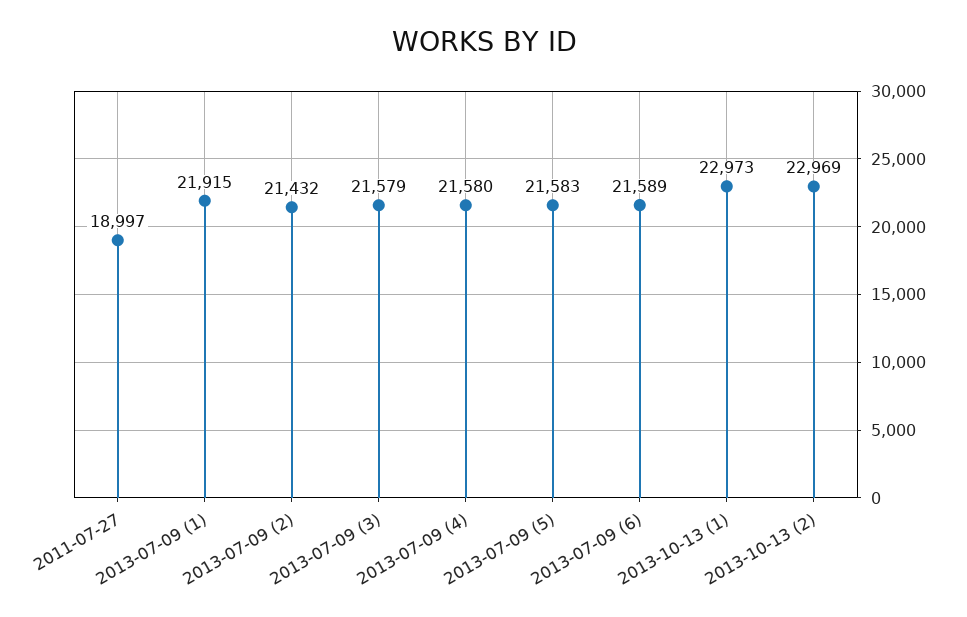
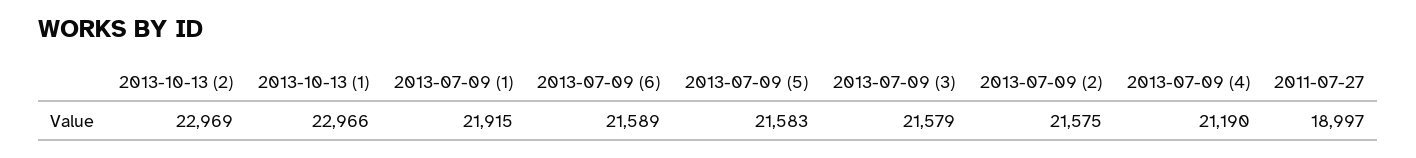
2013-07-09 (2): 21432 -> 21575
2013-07-09 (4): 21580 -> 21190
2013-10-13 (1): 22973 -> 22966

